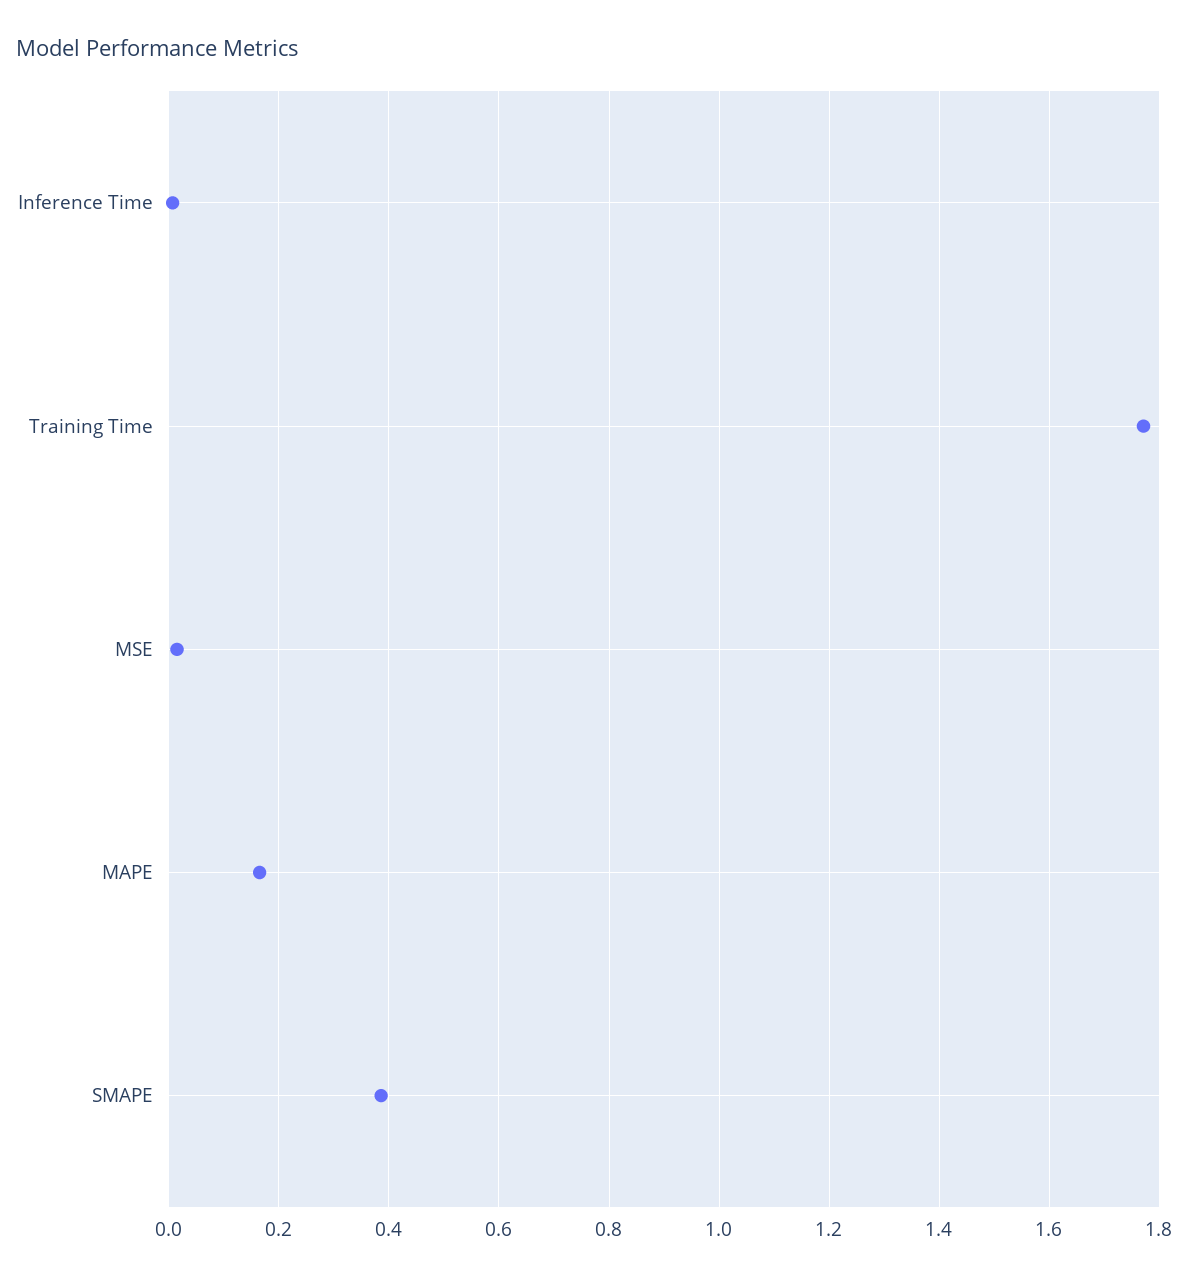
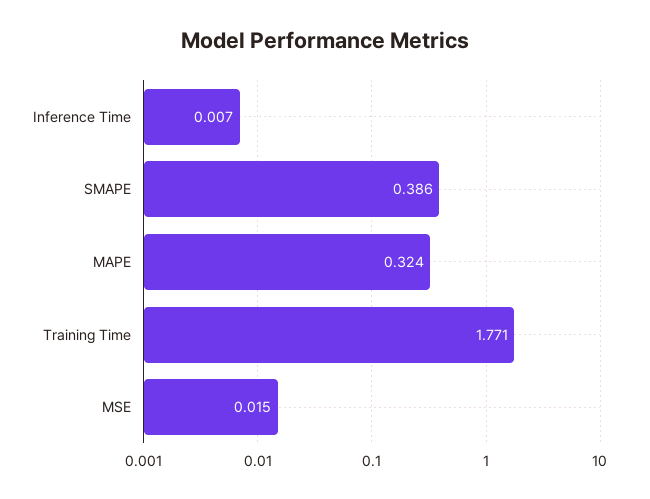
MAPE: 0.16 -> 0.324

